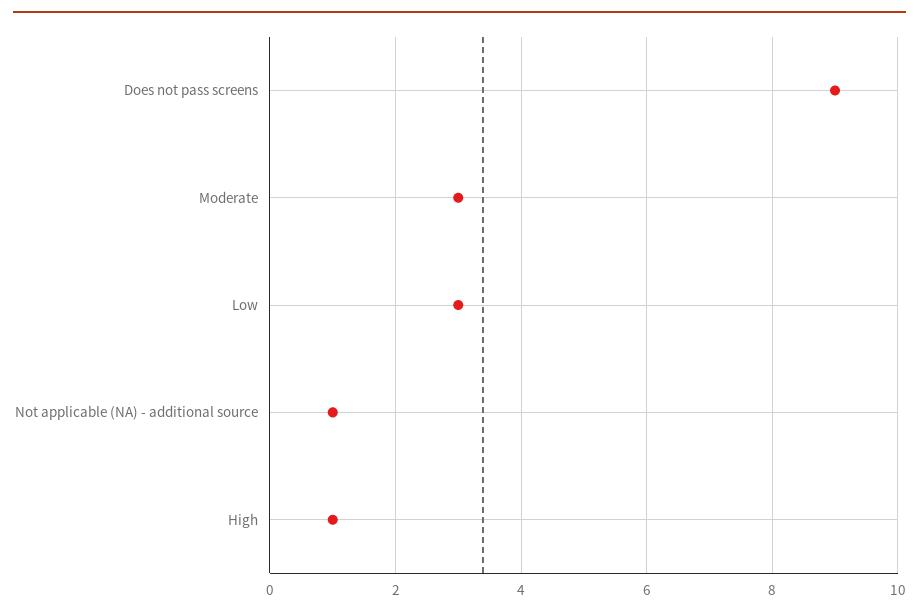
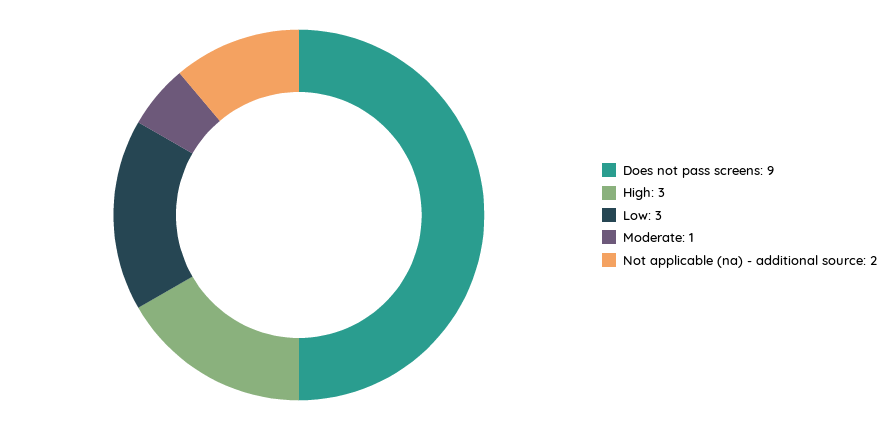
Moderate: 3 -> 1
Not applicable (NA) - additional source: 1 -> 2
High: 1 -> 3

